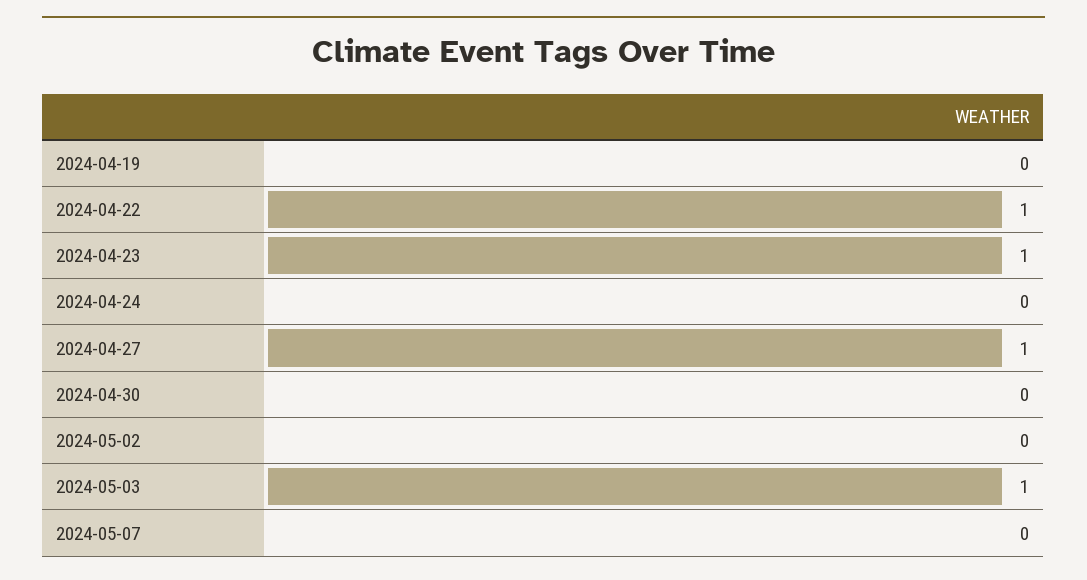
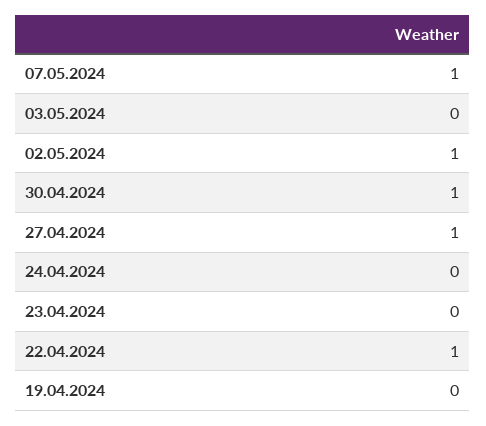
2024-04-23: 1 -> 0
2024-04-30: 0 -> 1
2024-05-02: 0 -> 1
2024-05-03: 1 -> 0
2024-05-07: 0 -> 1

